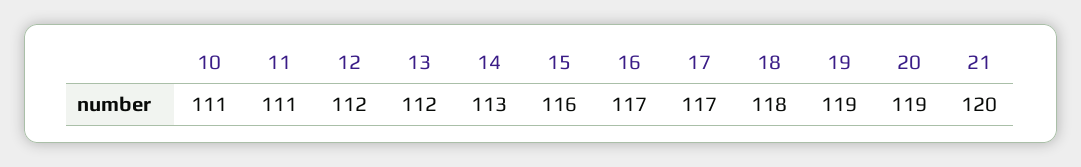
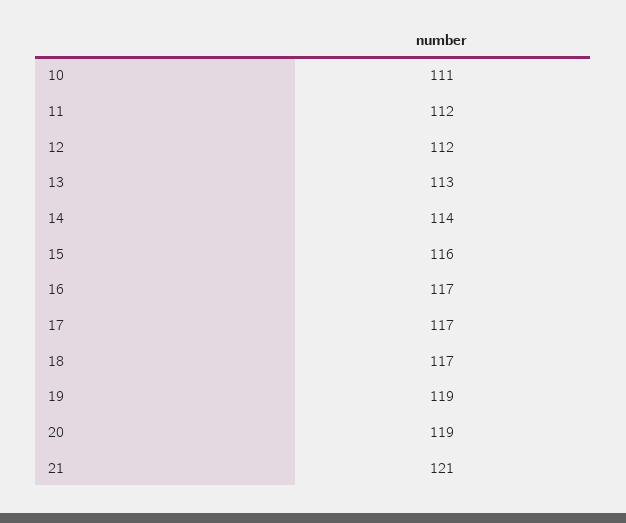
11: 111 -> 112
13: 112 -> 113
14: 113 -> 114
18: 118 -> 117
21: 120 -> 121

